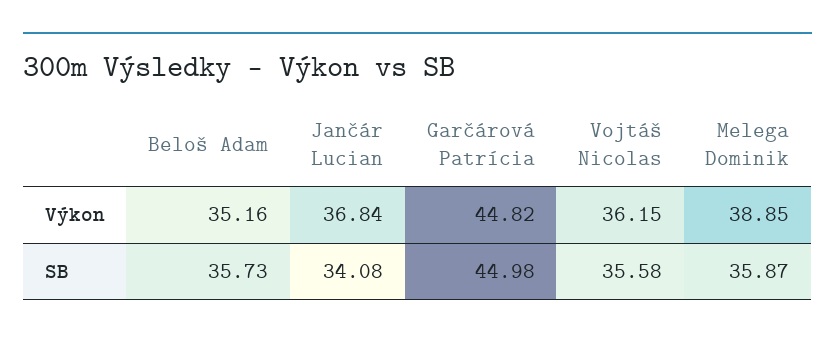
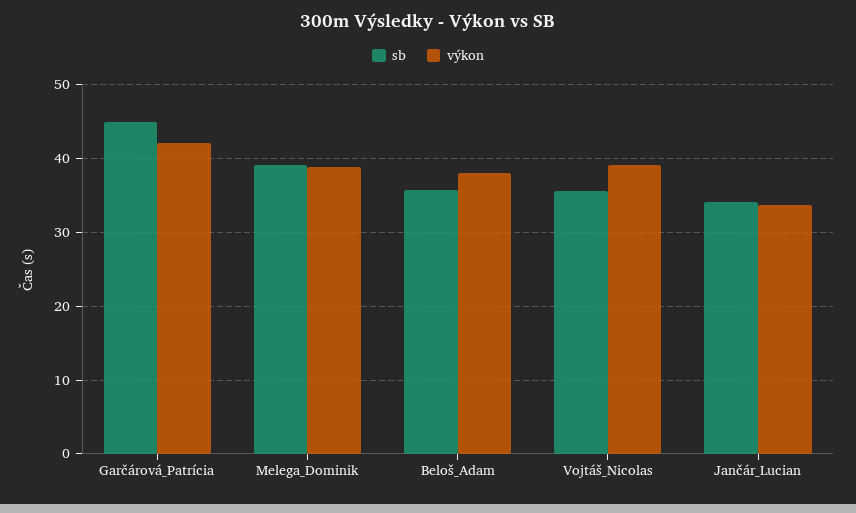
Výkon, Beloš Adam: 35.16 -> 38
Výkon, Jančár Lucian: 36.84 -> 34
Výkon, Garčárová Patrícia: 44.82 -> 42
Výkon, Vojtáš Nicolas: 36.15 -> 39
SB, Melega Dominik: 35.87 -> 39

